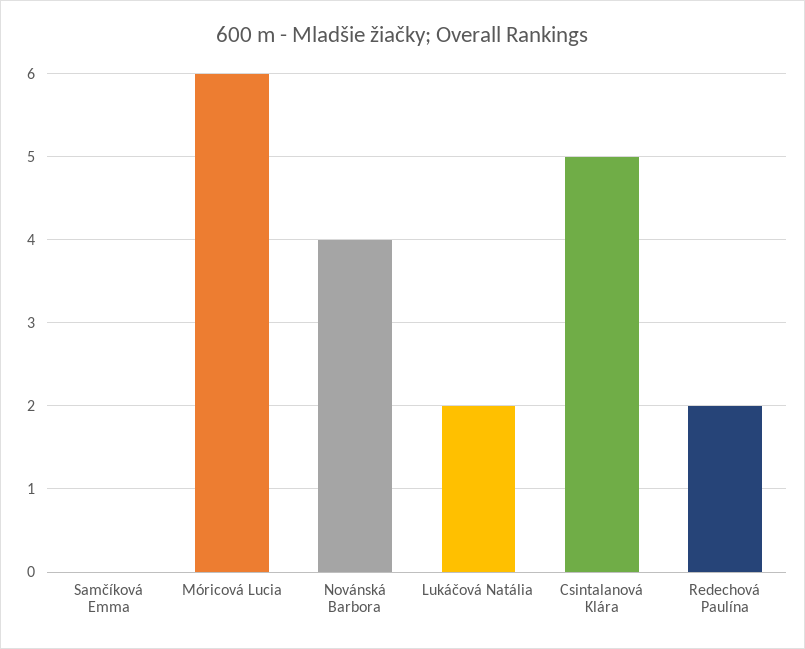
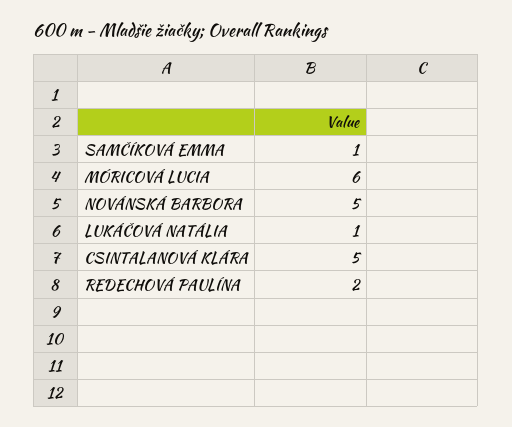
Samčíková Emma: 0 -> 1
Novánská Barbora: 4 -> 5
Lukáčová Natália: 2 -> 1

